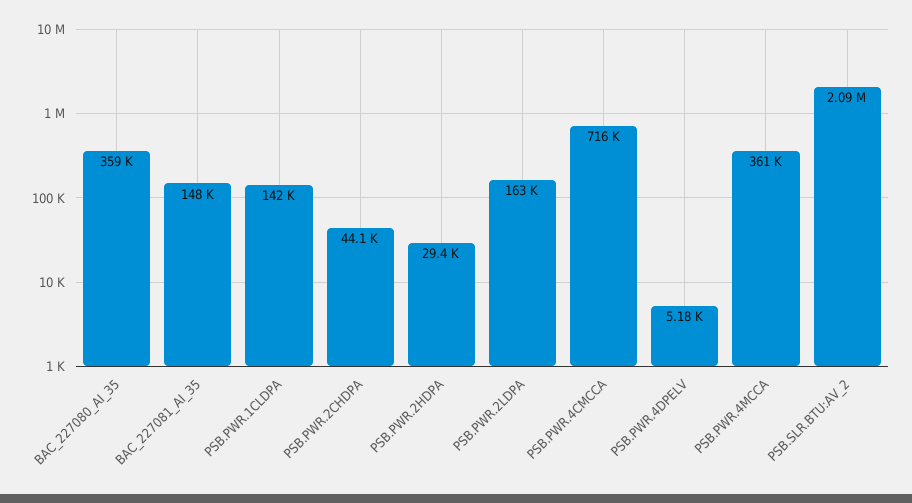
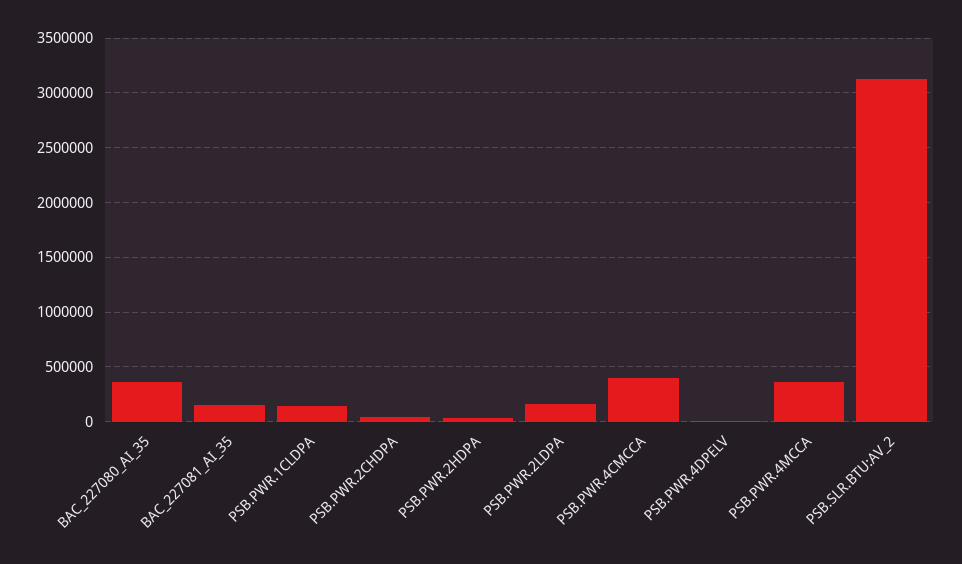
PSB.PWR.4CMCCA: 716000 -> 400000
PSB.SLR.BTU:AV_2: 2090000 -> 3100000

